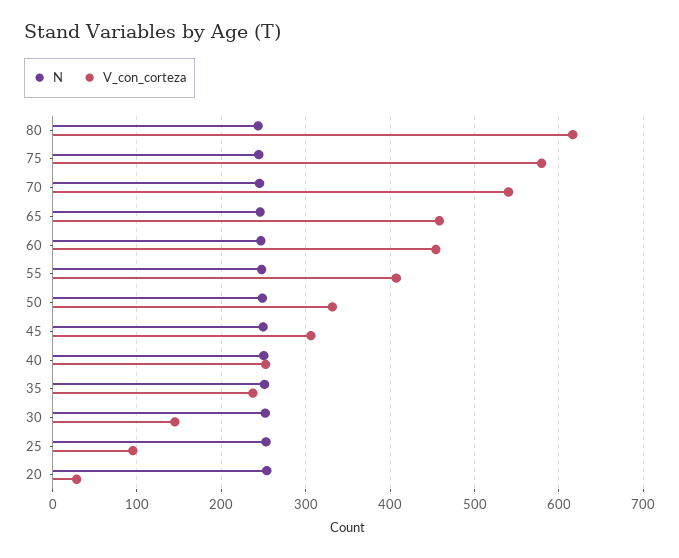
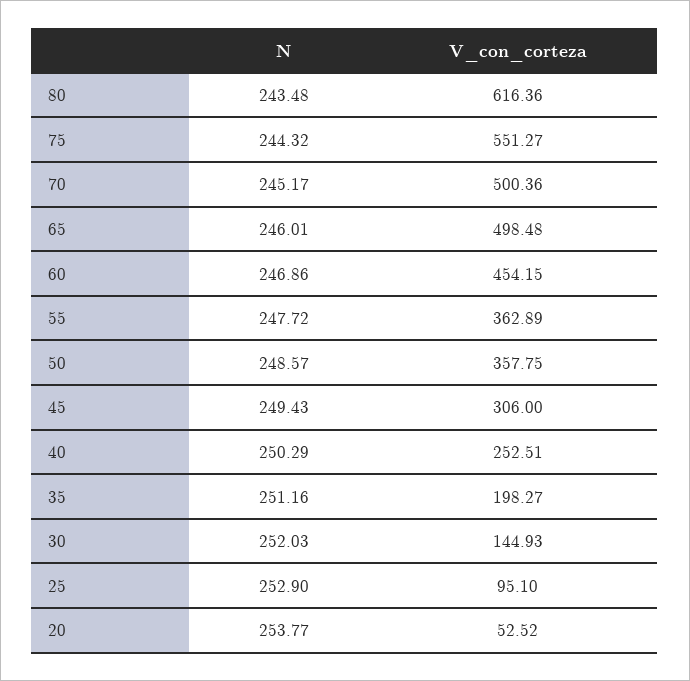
V_con_corteza, 75: 580 -> 551.27
V_con_corteza, 70: 540 -> 500.36
V_con_corteza, 65: 460 -> 498.48
V_con_corteza, 55: 410 -> 362.89
V_con_corteza, 50: 330 -> 357.75
V_con_corteza, 35: 240 -> 198.27
V_con_corteza, 20: 30 -> 52.52

